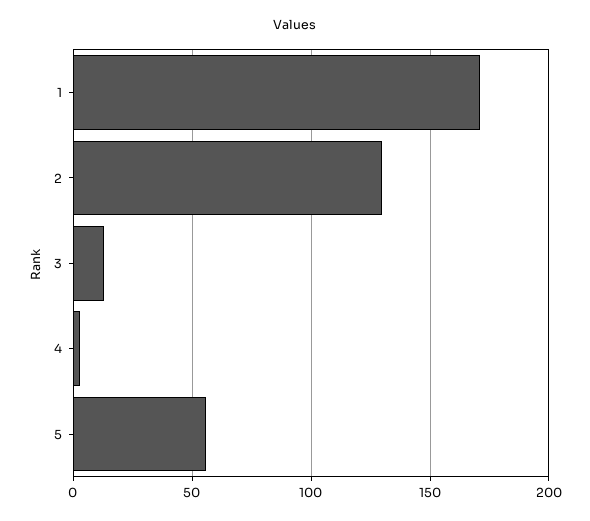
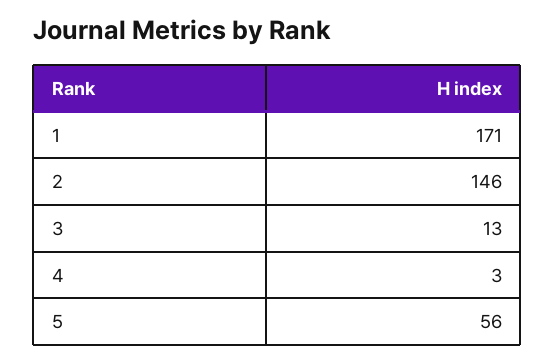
2: 130 -> 146

